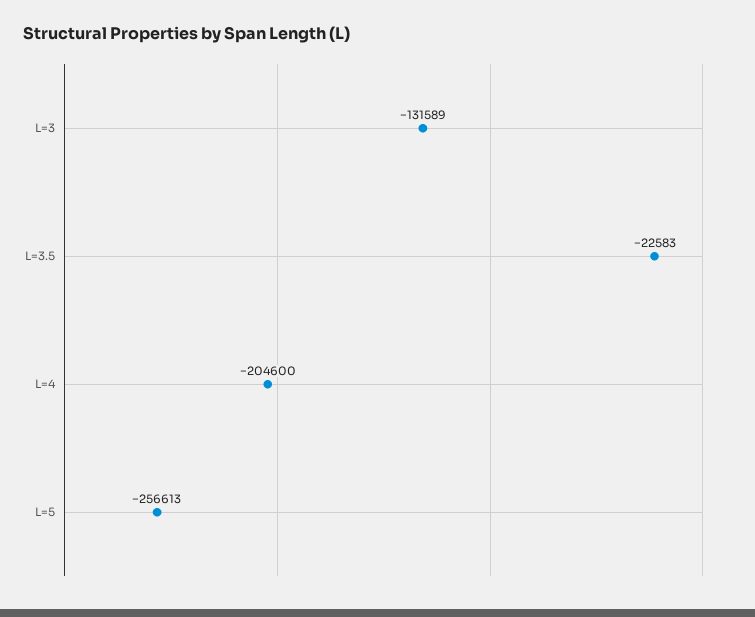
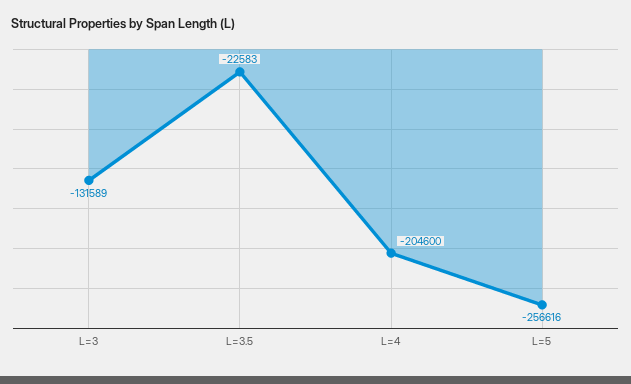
L=5: -256613 -> -256616

